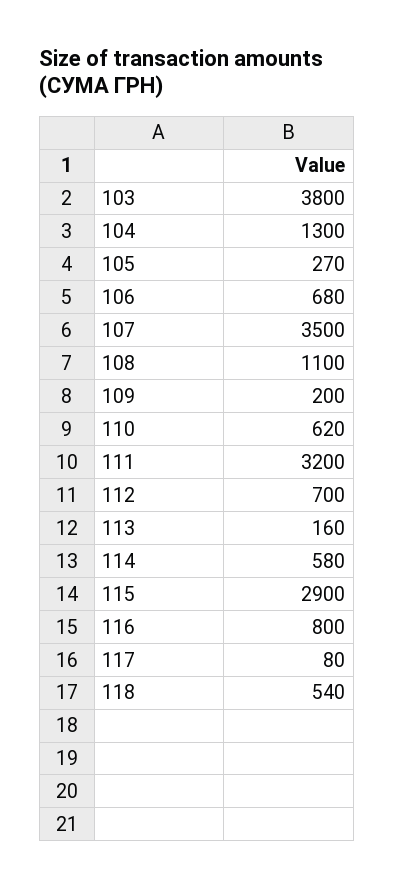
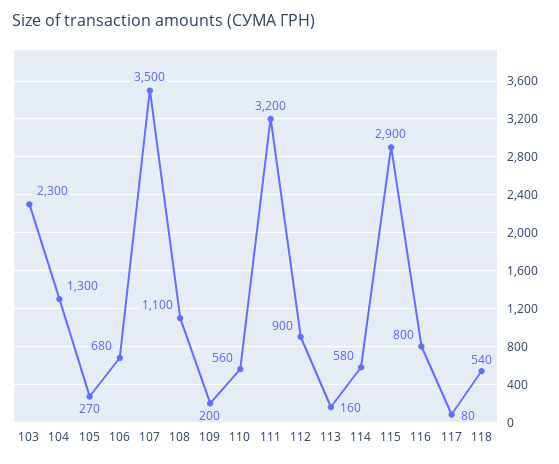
103: 3800 -> 2300
110: 620 -> 560
112: 700 -> 900

